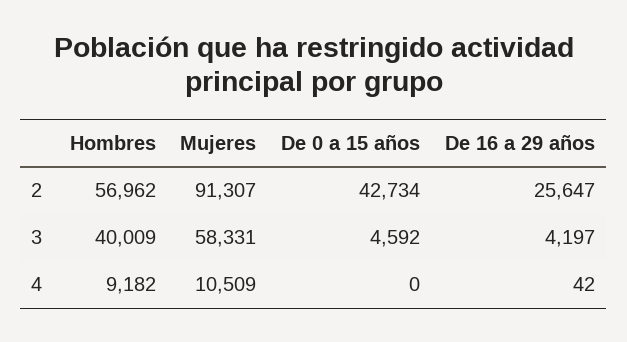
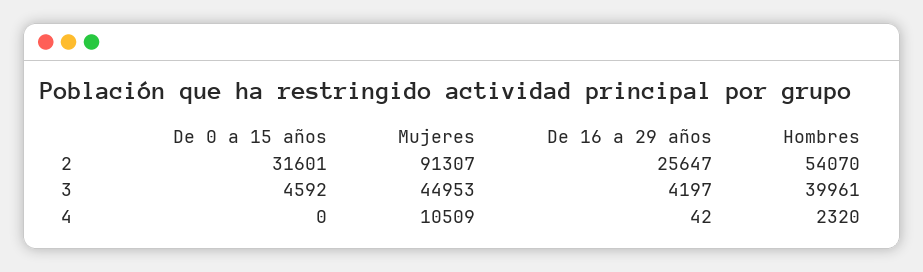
Hombres, 2: 56962 -> 54070
De 0 a 15 años, 2: 42734 -> 31601
Hombres, 3: 40009 -> 39961
Mujeres, 3: 58331 -> 44953
Hombres, 4: 9182 -> 2320

